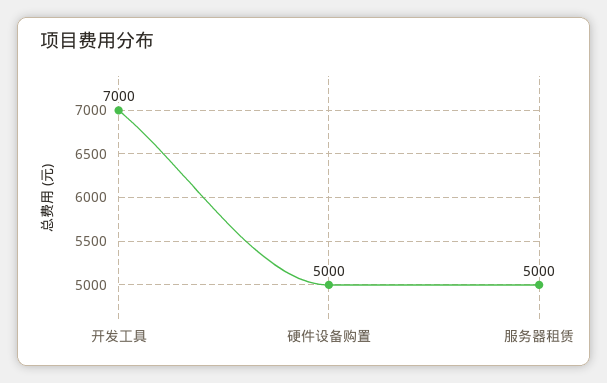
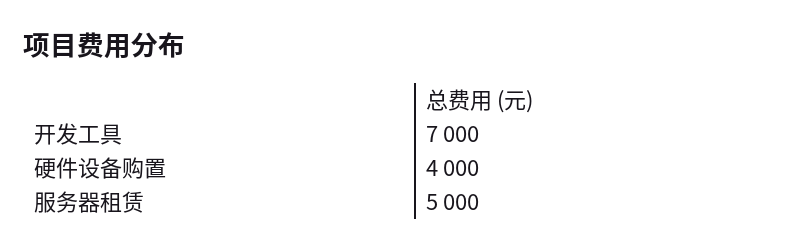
硬件设备购置: 5000 -> 4000

